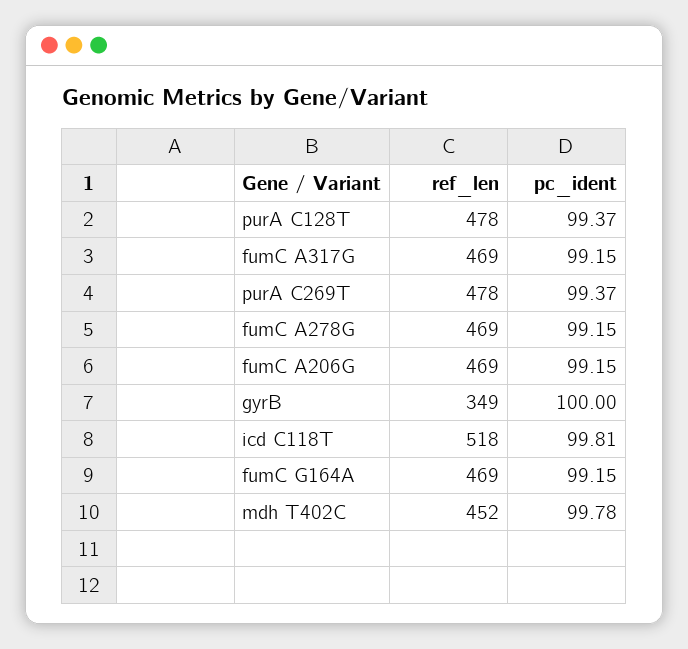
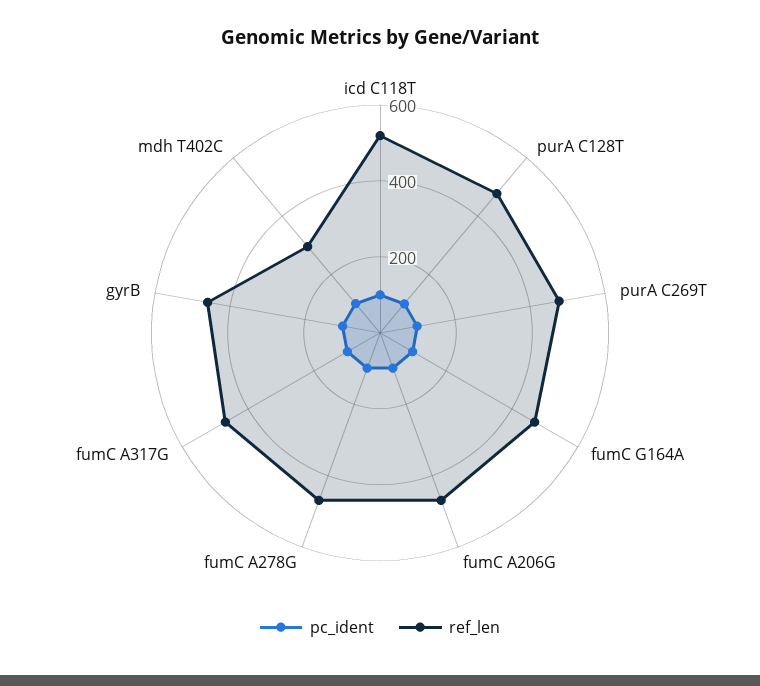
ref_len, gyrB: 349 -> 450
ref_len, mdh T402C: 452 -> 300

